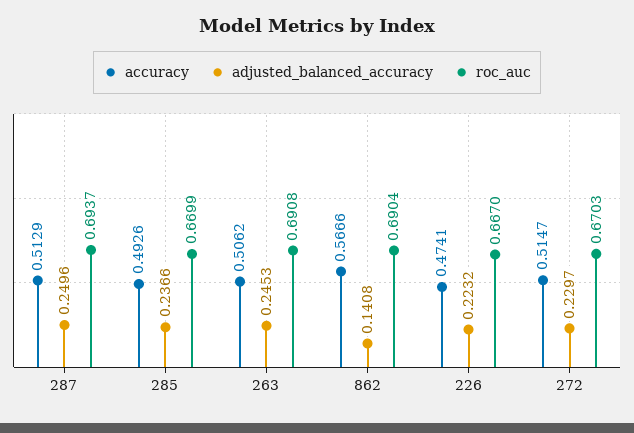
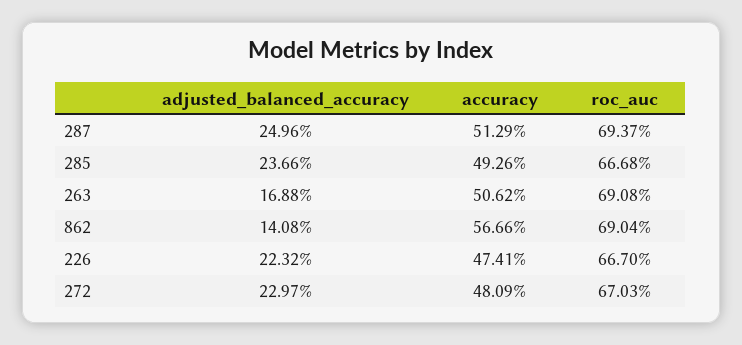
roc_auc, 285: 0.6699 -> 0.6668
adjusted_balanced_accuracy, 263: 0.2453 -> 0.1688
accuracy, 272: 0.5147 -> 0.4809

